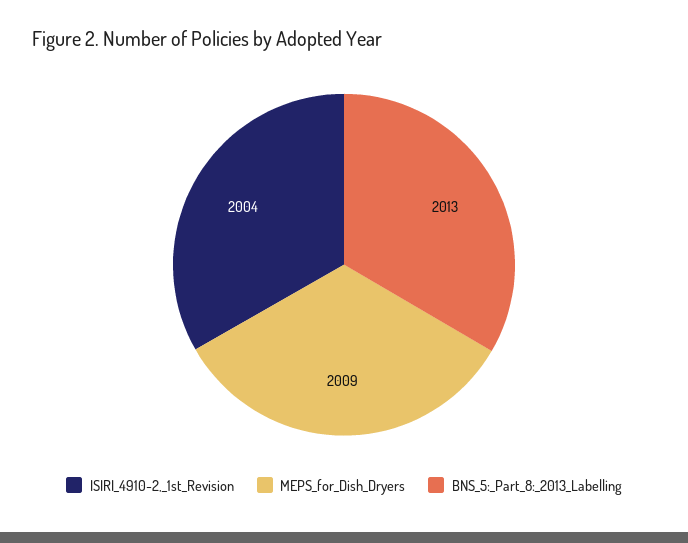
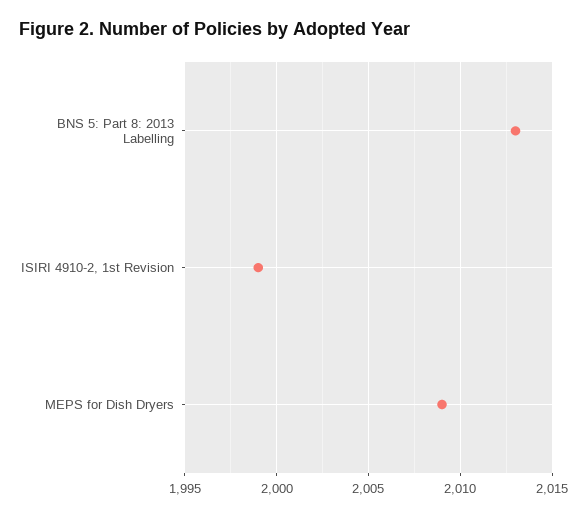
ISIRI_4910-2,_1st_Revision: 2004 -> 1999

